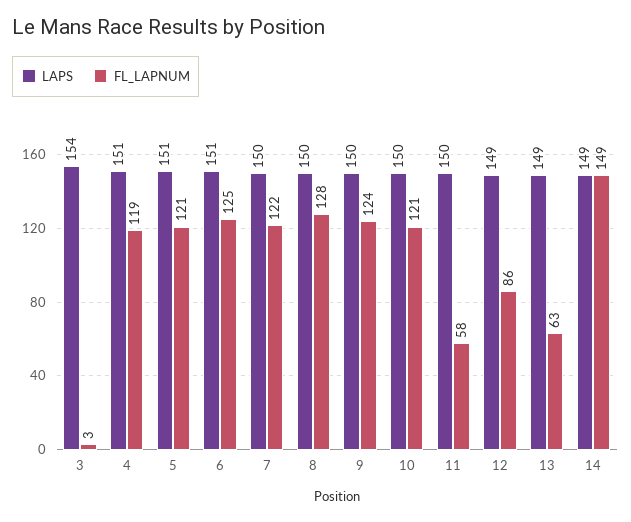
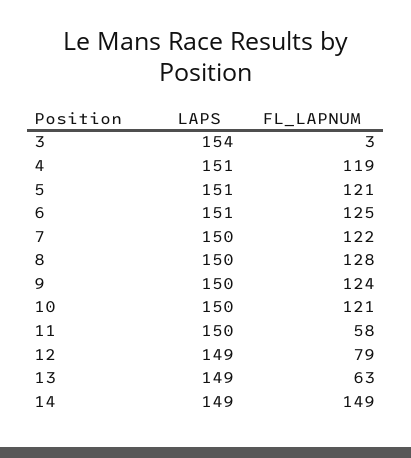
FL_LAPNUM, 12: 86 -> 79

